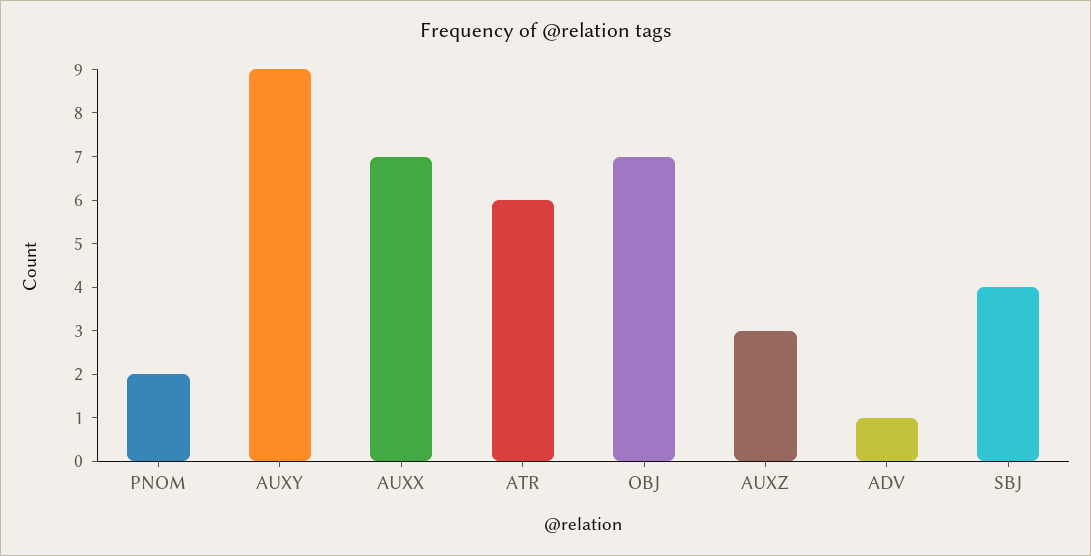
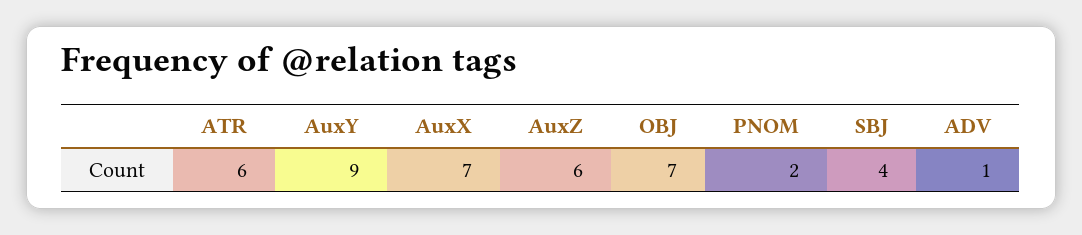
AUXZ: 3 -> 6

